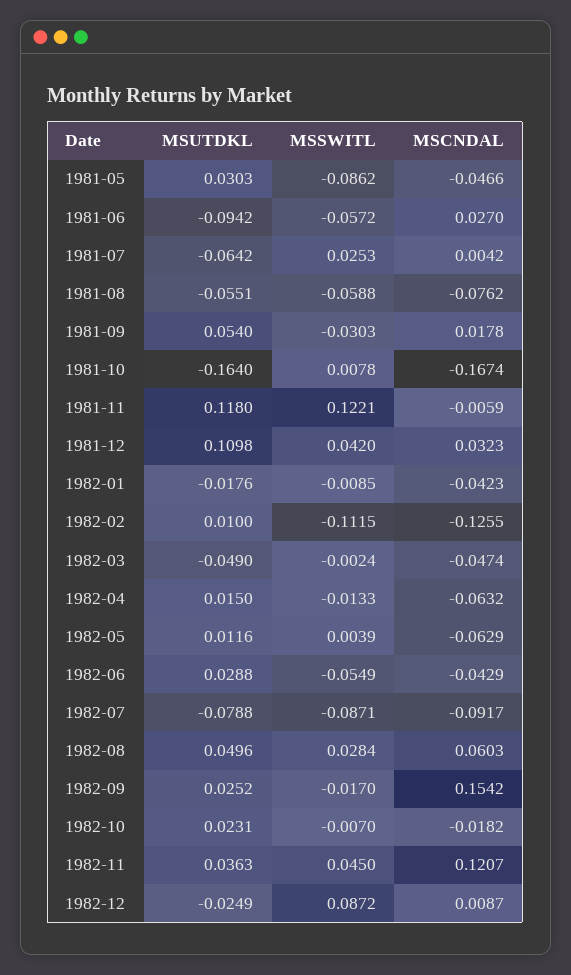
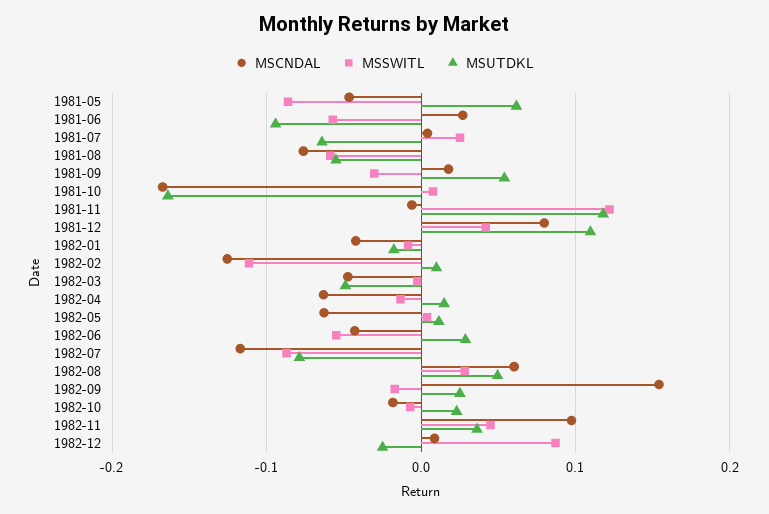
MSUTDKL, 1981-05: 0.0303 -> 0.06
MSCNDAL, 1981-12: 0.0323 -> 0.08
MSCNDAL, 1982-07: -0.0917 -> -0.12
MSCNDAL, 1982-11: 0.1207 -> 0.1

